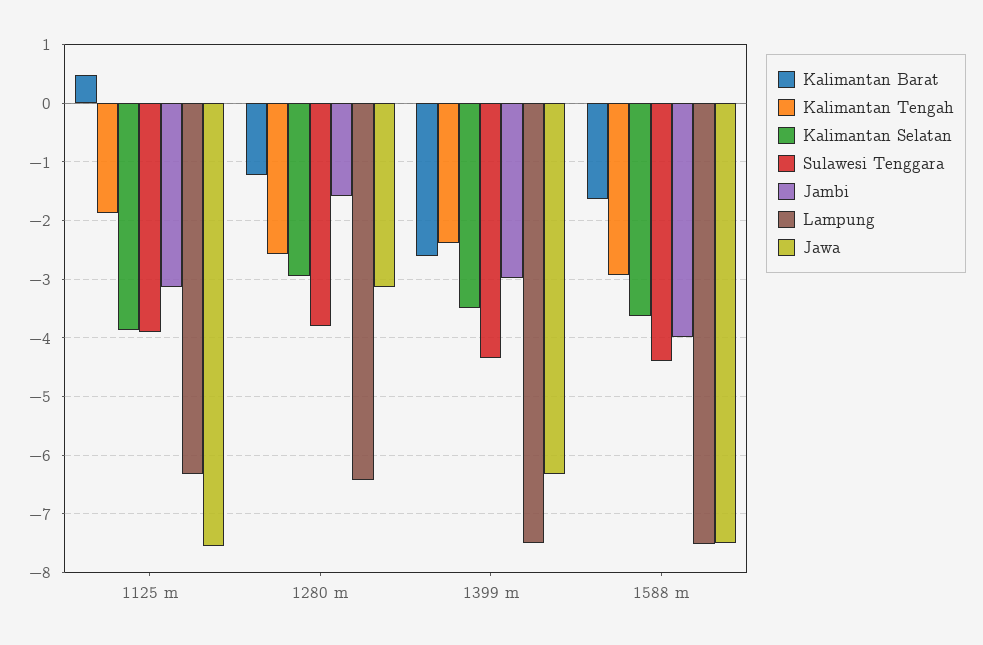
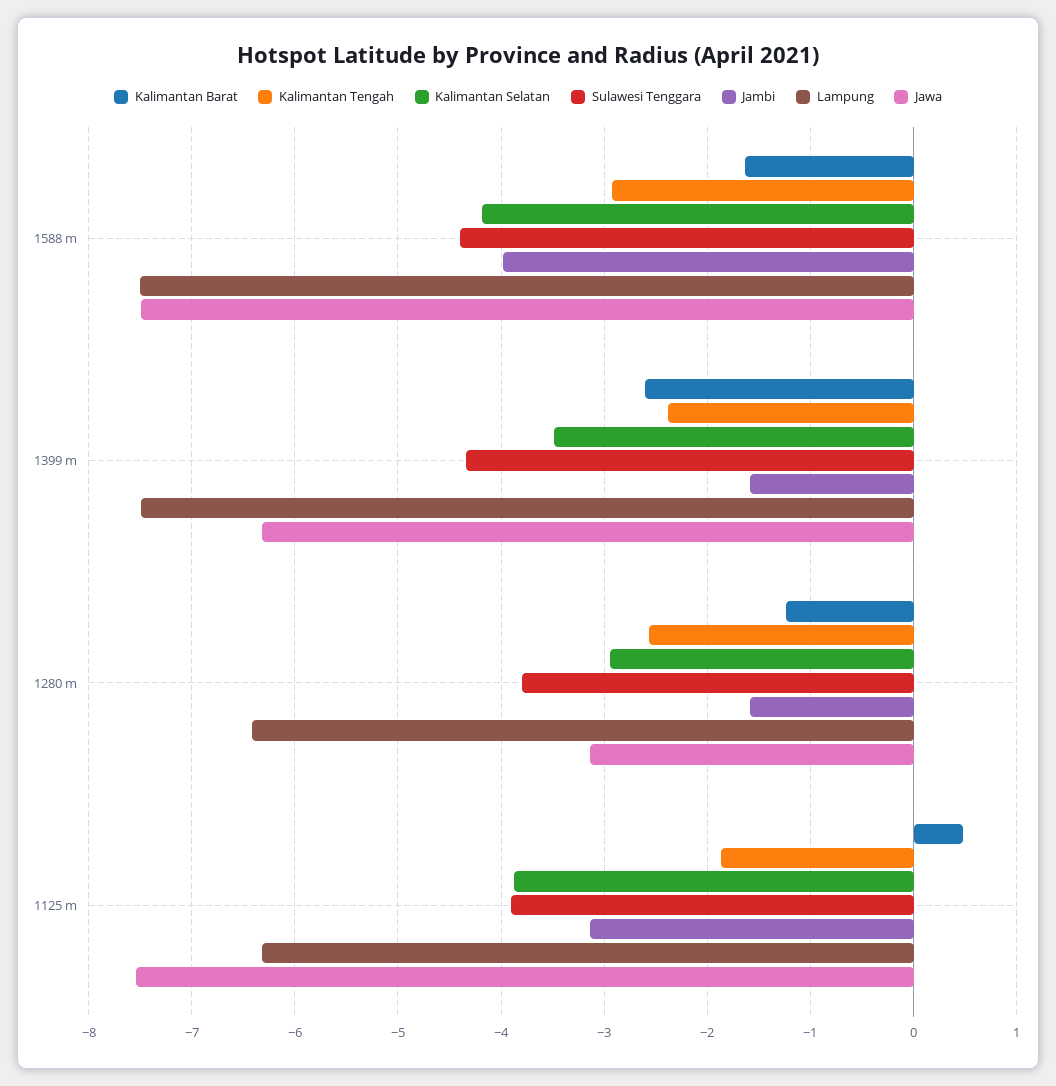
Jambi, 1399 m: -3 -> -1.6
Kalimantan Selatan, 1588 m: -3.6 -> -4.2

